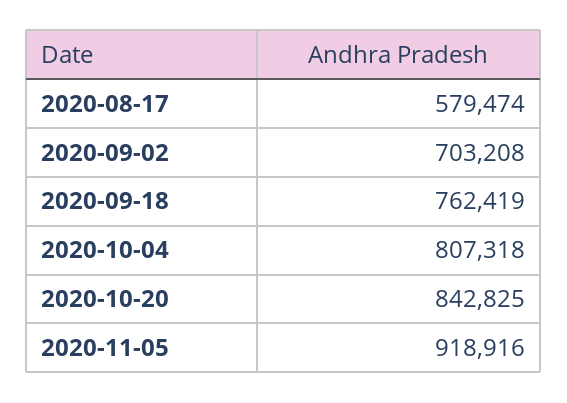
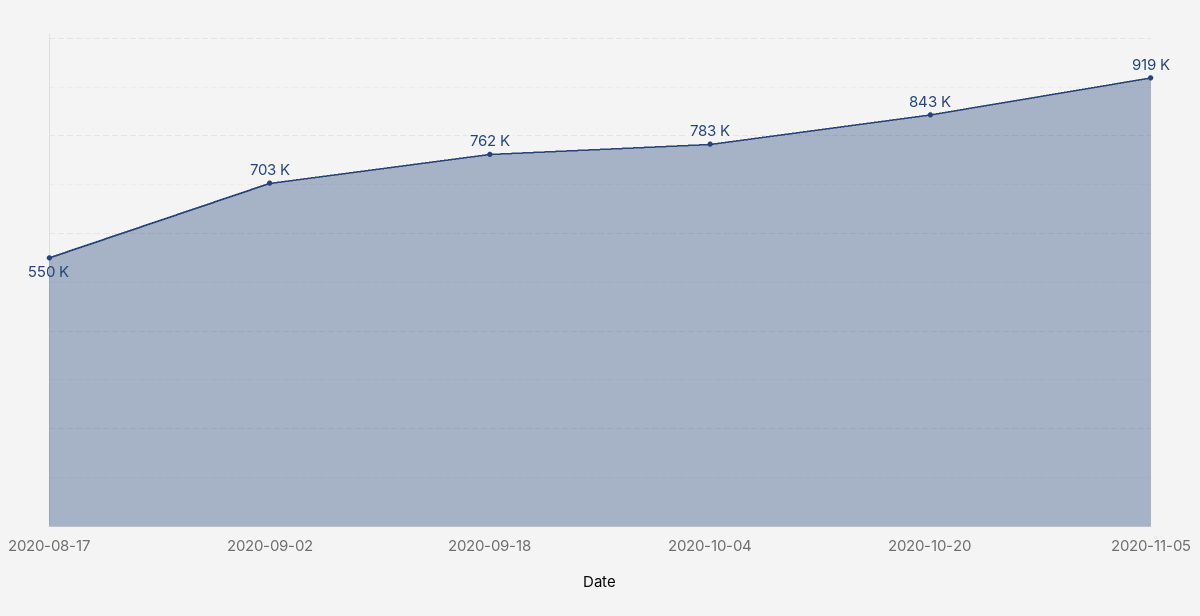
2020-08-17: 579474 -> 550000
2020-10-04: 807318 -> 783000

